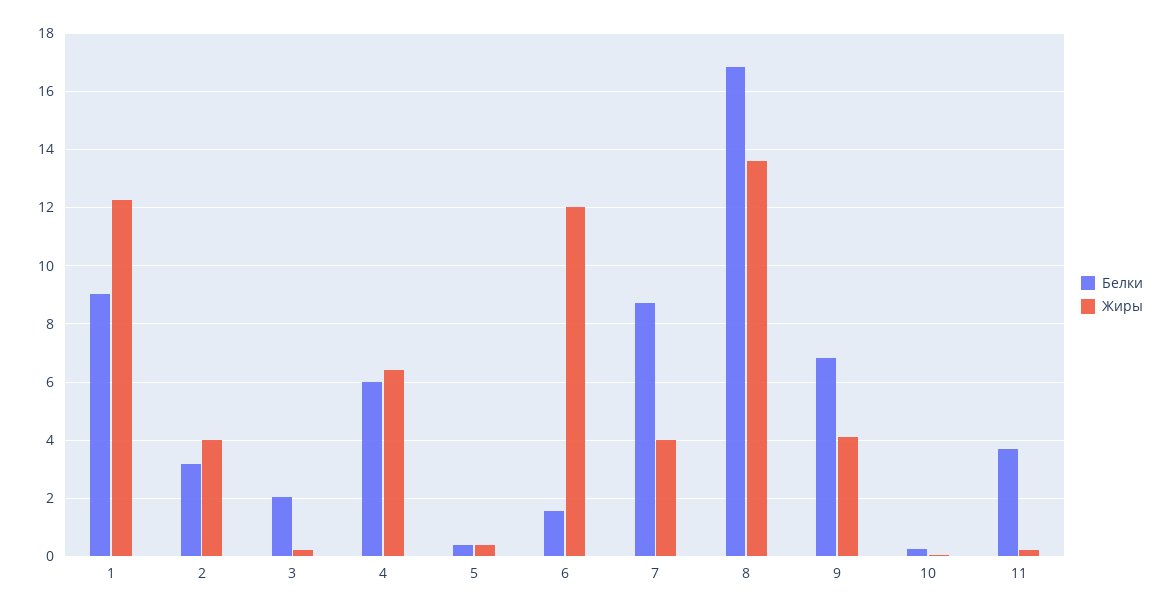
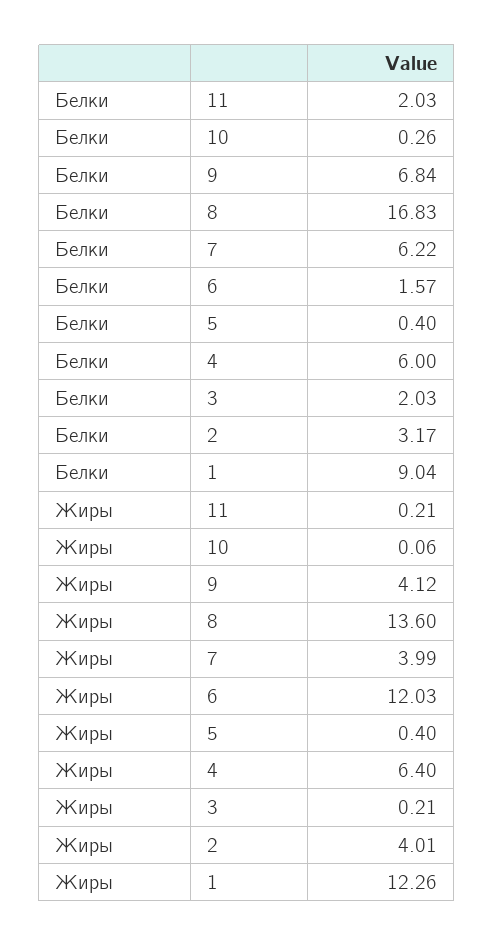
Белки, 7: 8.75 -> 6.22
Белки, 11: 3.75 -> 2.03

